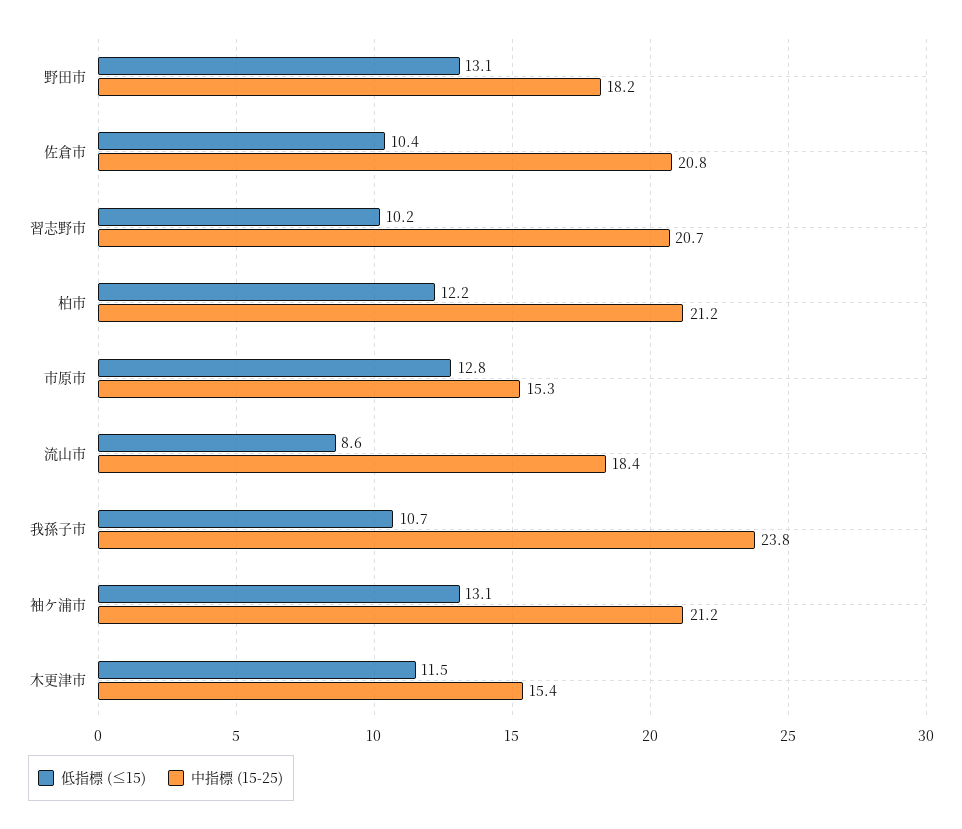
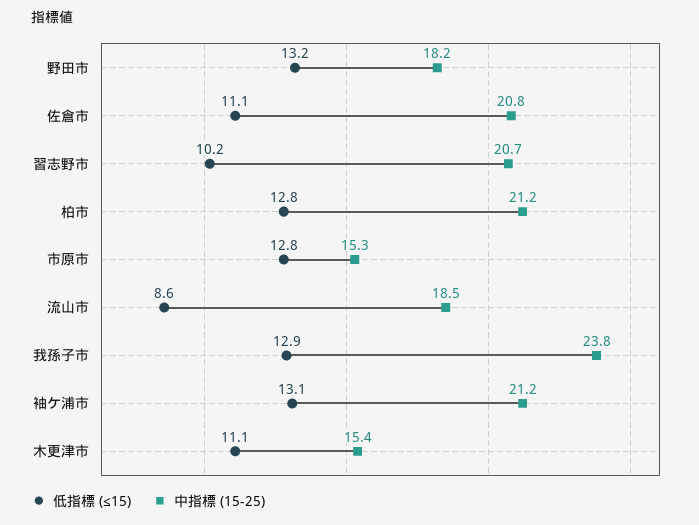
低指標 (≤15), 野田市: 13.1 -> 13.2
低指標 (≤15), 佐倉市: 10.4 -> 11.1
低指標 (≤15), 柏市: 12.2 -> 12.8
中指標 (15-25), 流山市: 18.4 -> 18.5
低指標 (≤15), 我孫子市: 10.7 -> 12.9
低指標 (≤15), 木更津市: 11.5 -> 11.1

